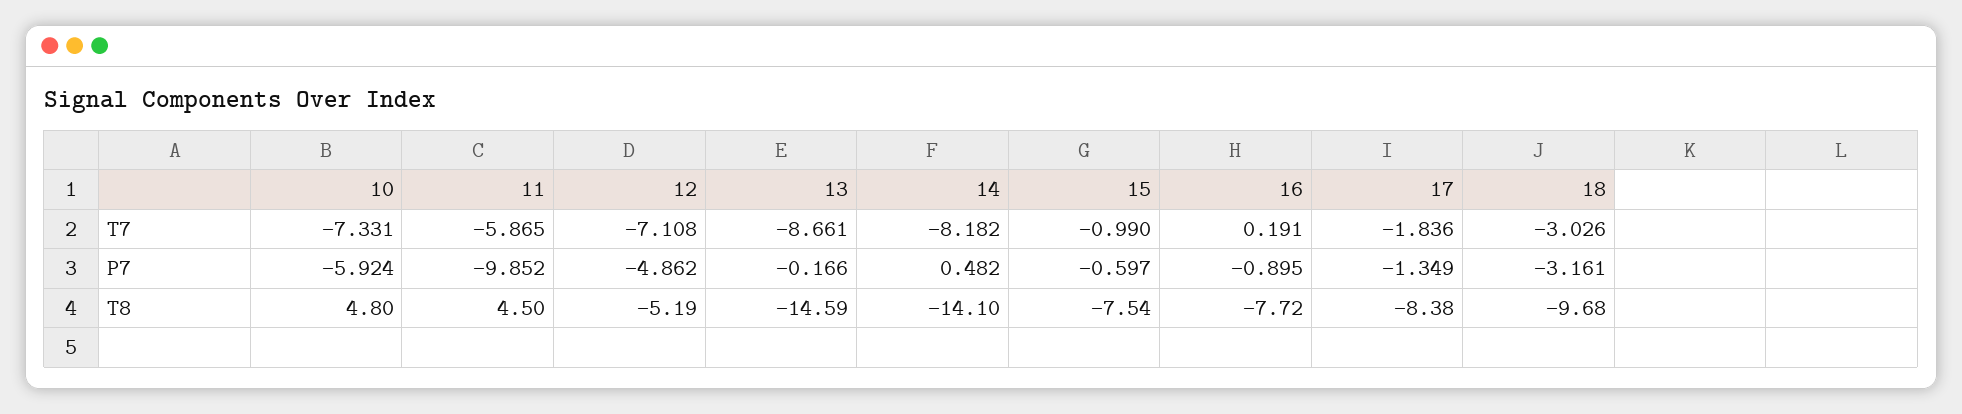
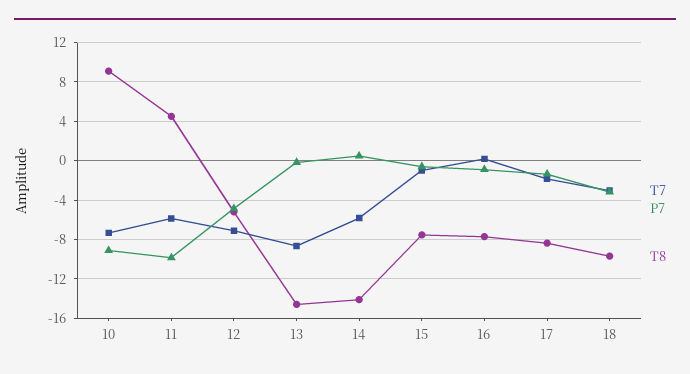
T7, 14: -8.182 -> -6
P7, 10: -5.924 -> -9
T8, 10: 4.8 -> 9

